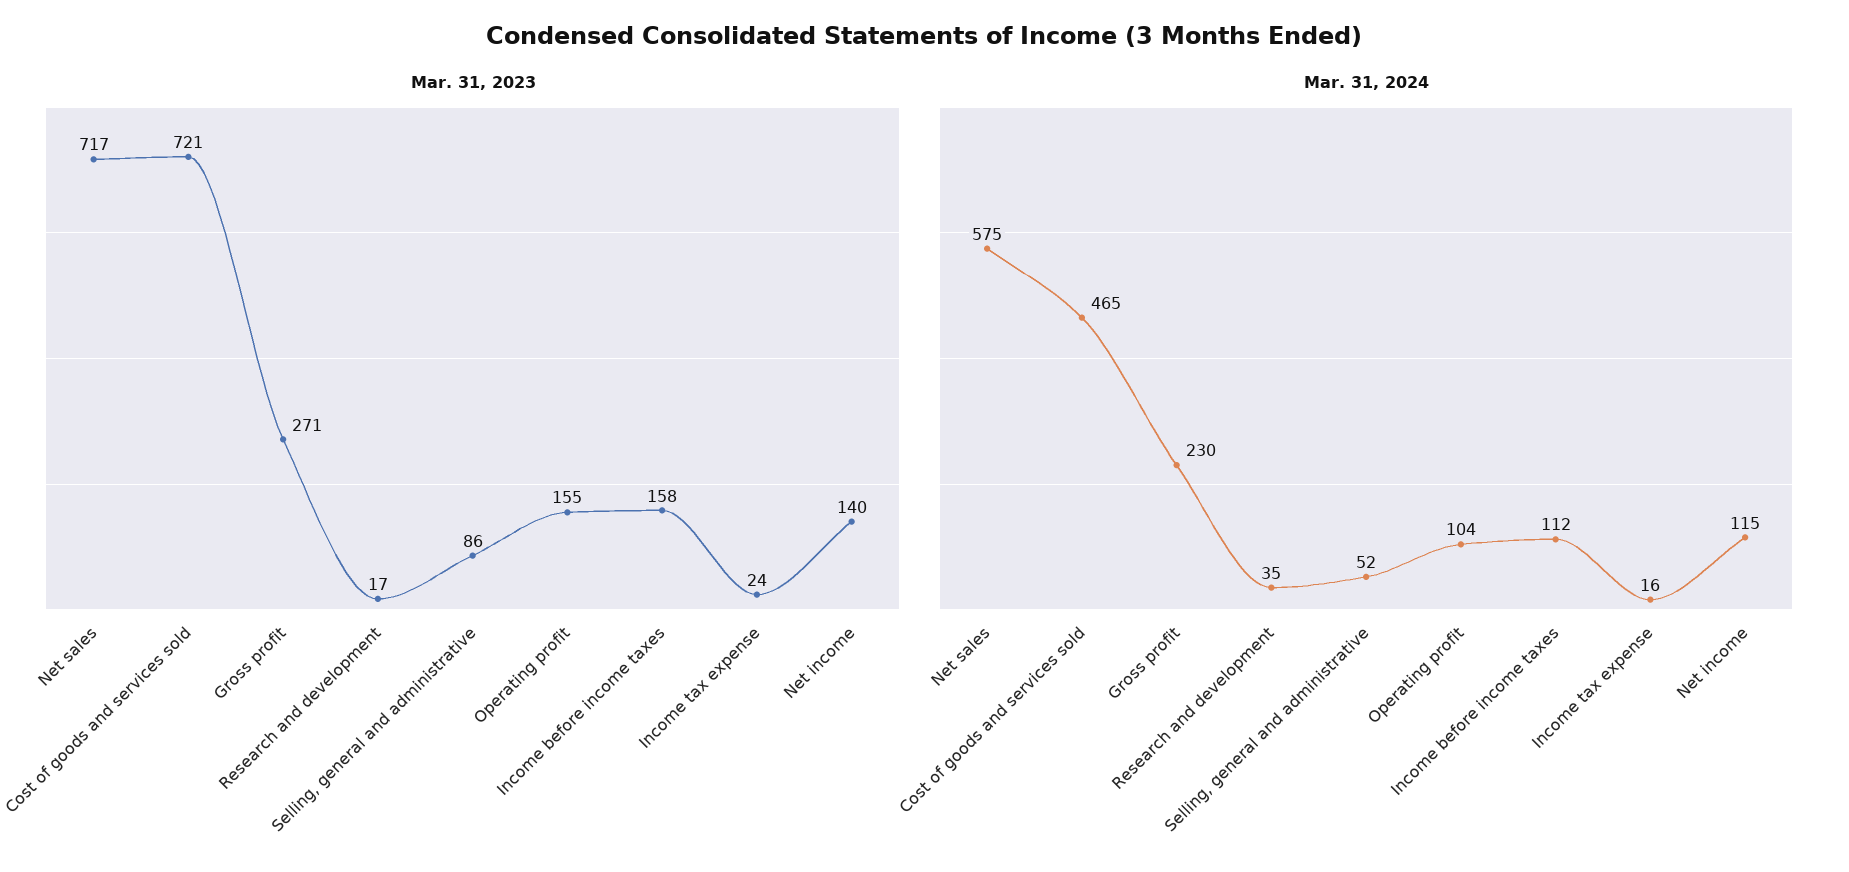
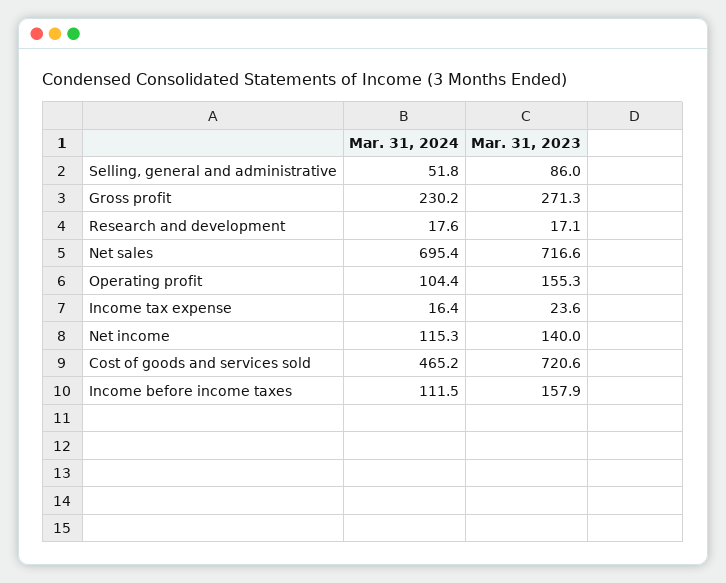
Mar. 31, 2024, Net sales: 575 -> 695.4
Mar. 31, 2024, Research and development: 35 -> 17.6

